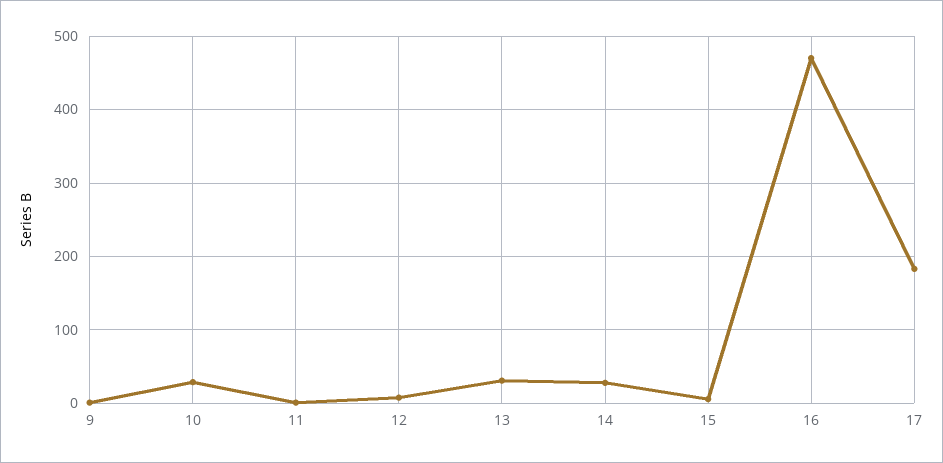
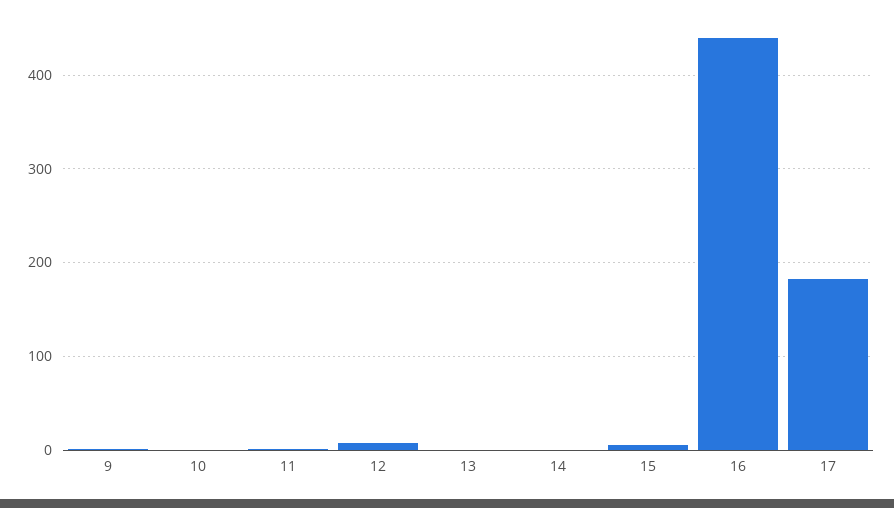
10: 30 -> 0
13: 30 -> 0
14: 30 -> 0
16: 470 -> 440

